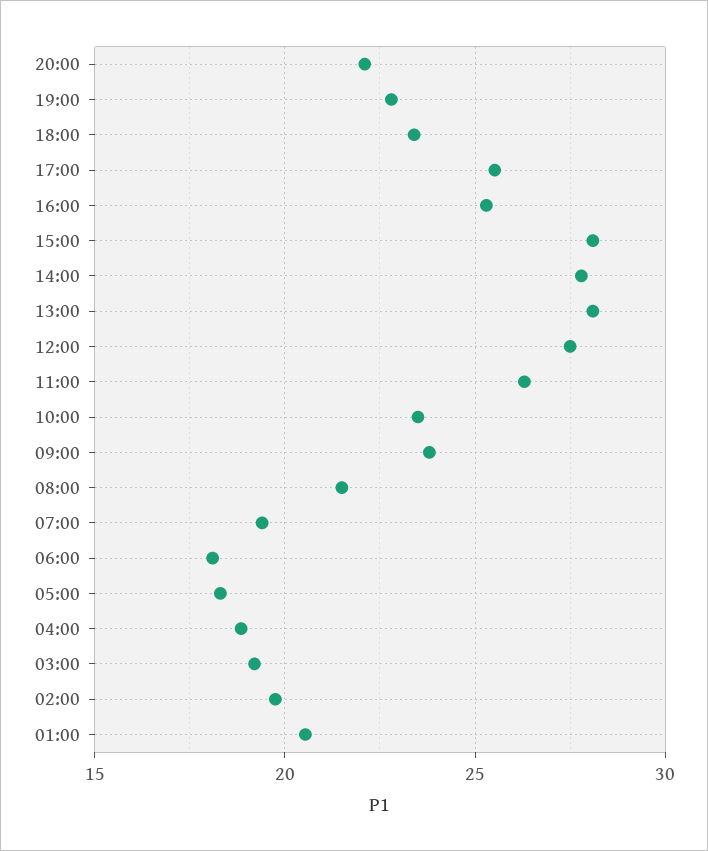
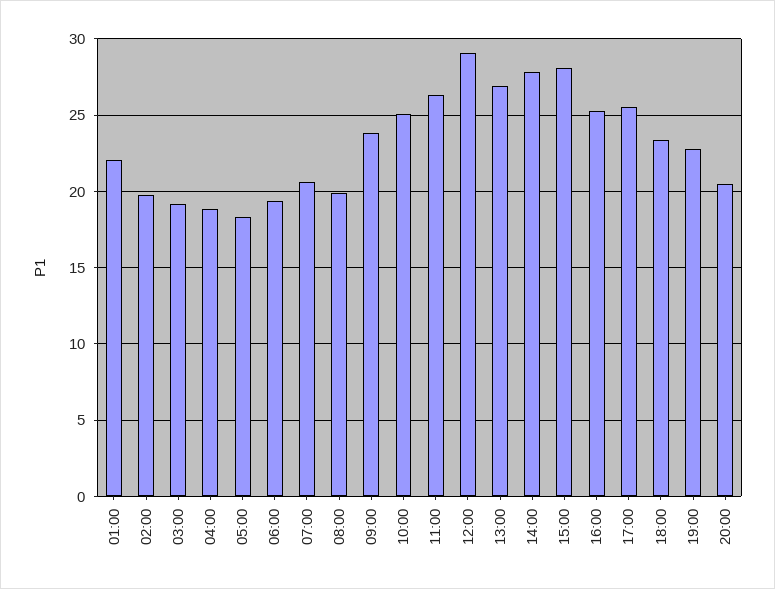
20:00: 22 -> 20.5
13:00: 28 -> 27
12:00: 27.5 -> 29
10:00: 23.5 -> 25
08:00: 21.5 -> 20
07:00: 19.5 -> 20.5
06:00: 18 -> 19.5
01:00: 20.5 -> 22

